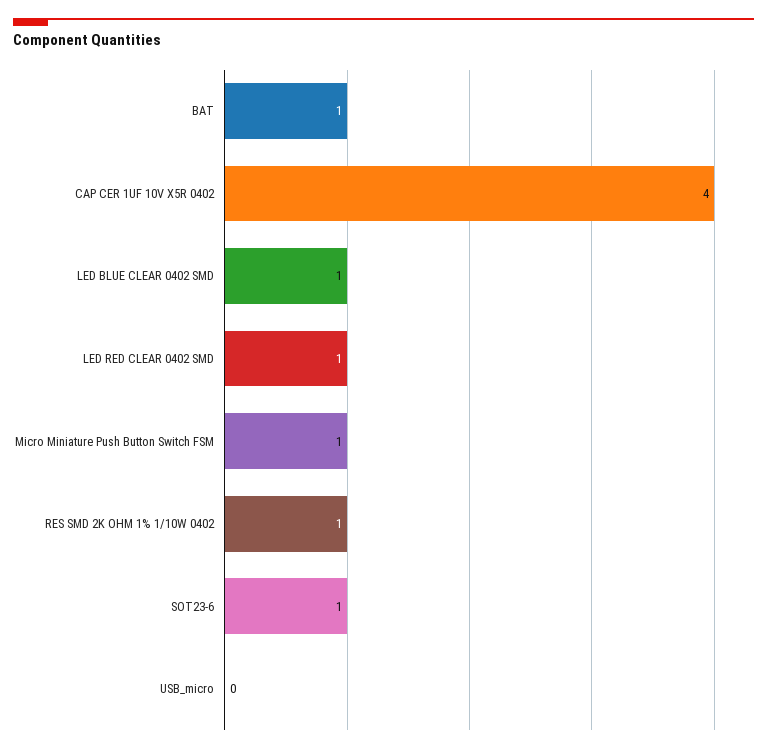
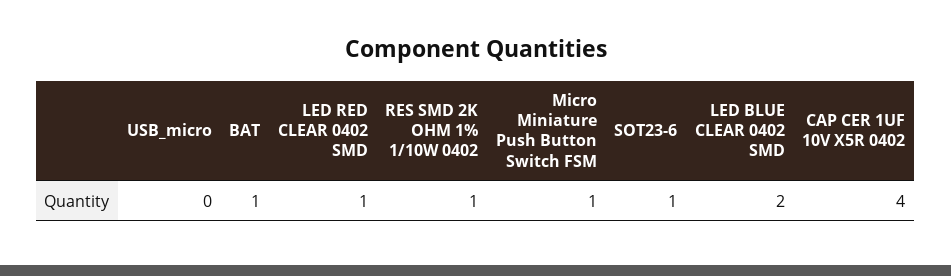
LED BLUE CLEAR 0402 SMD: 1 -> 2

